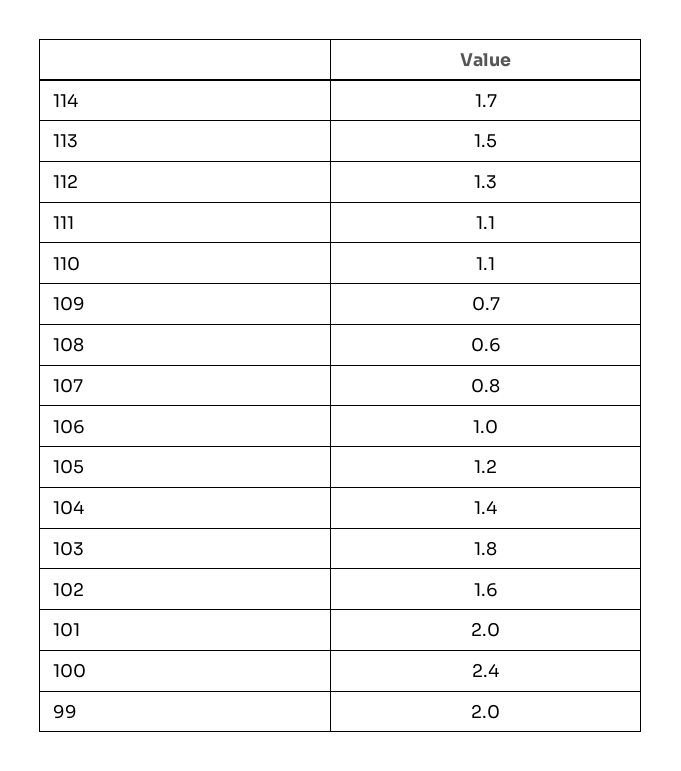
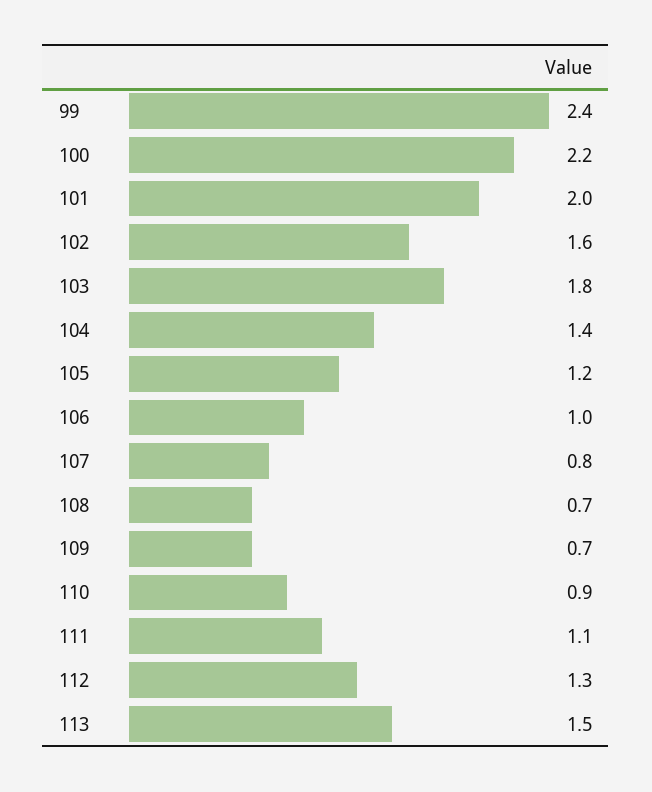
114: 1.7 -> none
110: 1.1 -> 0.9
108: 0.6 -> 0.7
100: 2.4 -> 2.2
99: 2 -> 2.4

